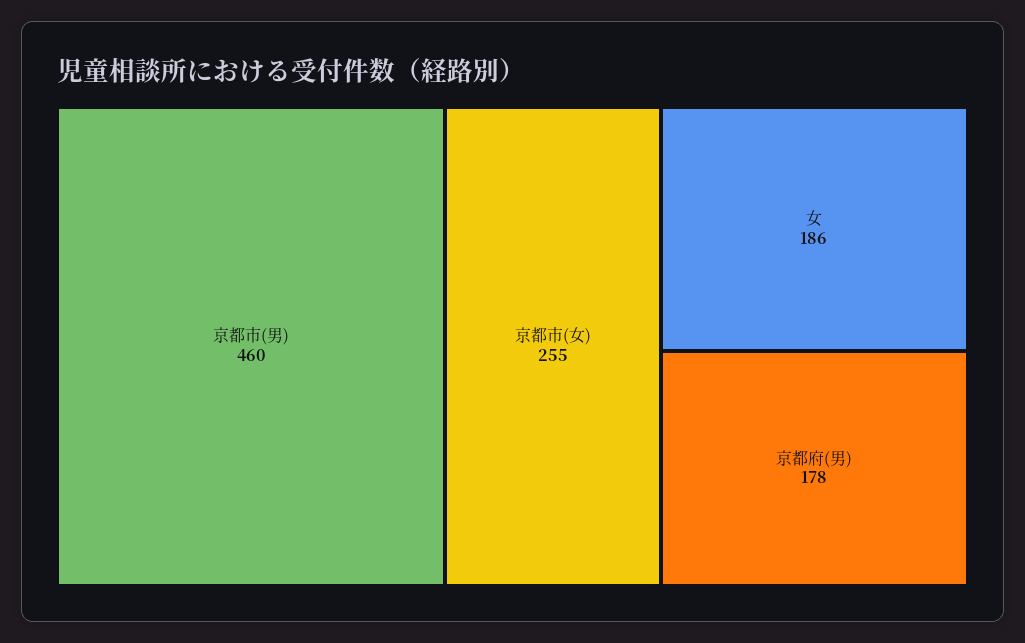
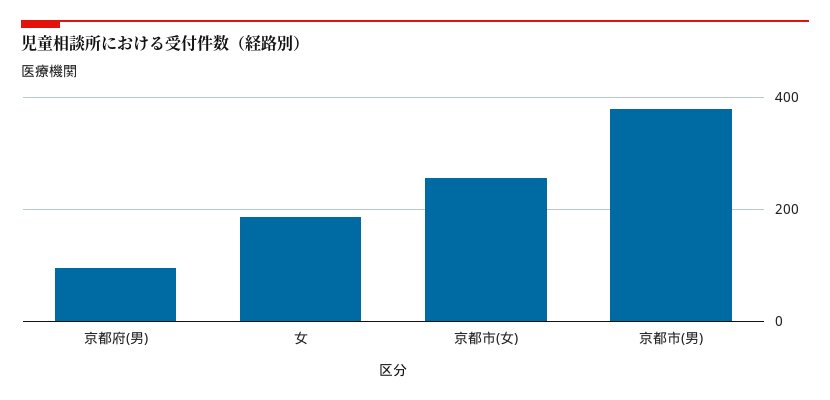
京都市(男): 460 -> 380
京都府(男): 178 -> 100

